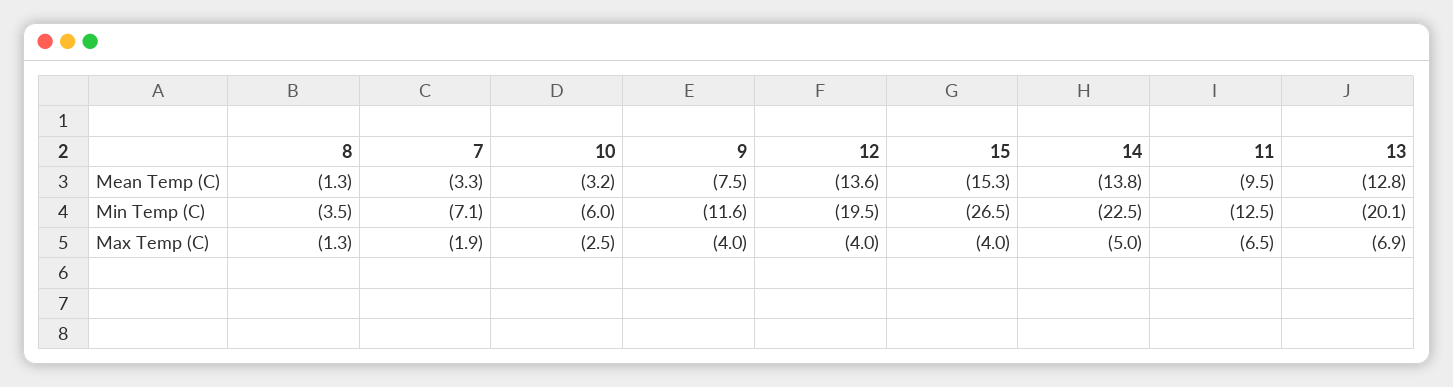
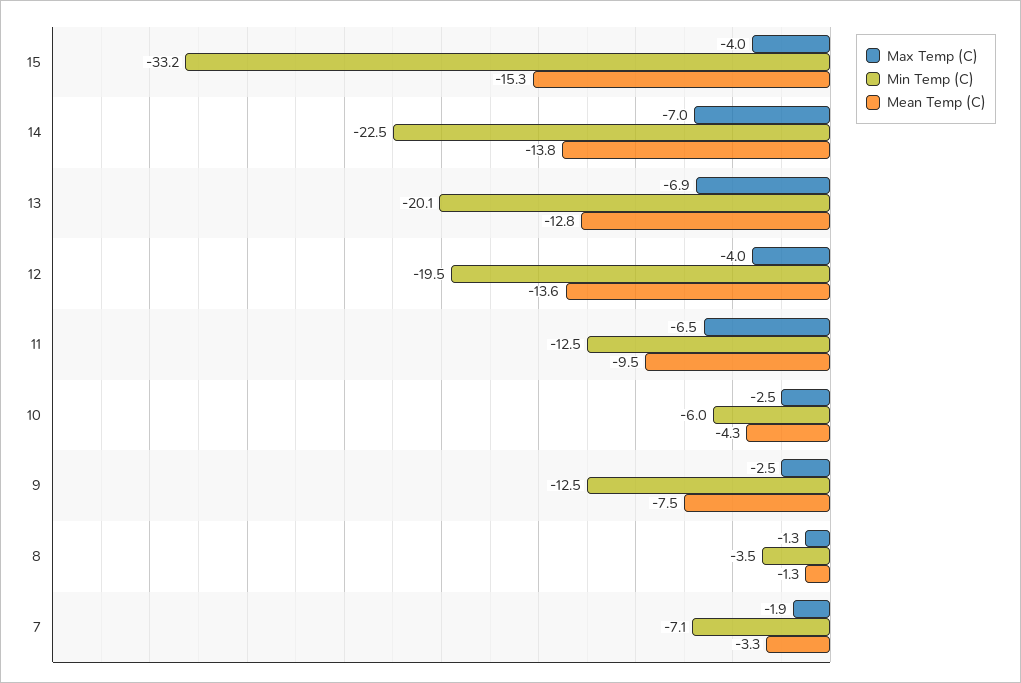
Mean Temp (C), 10: -3.2 -> -4.3
Min Temp (C), 9: -11.6 -> -12.5
Min Temp (C), 15: -26.5 -> -33.2
Max Temp (C), 9: -4 -> -2.5
Max Temp (C), 14: -5 -> -7

